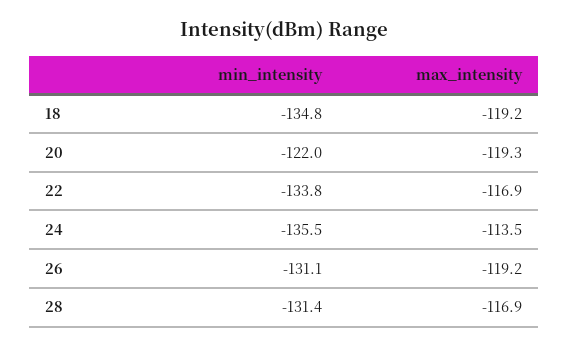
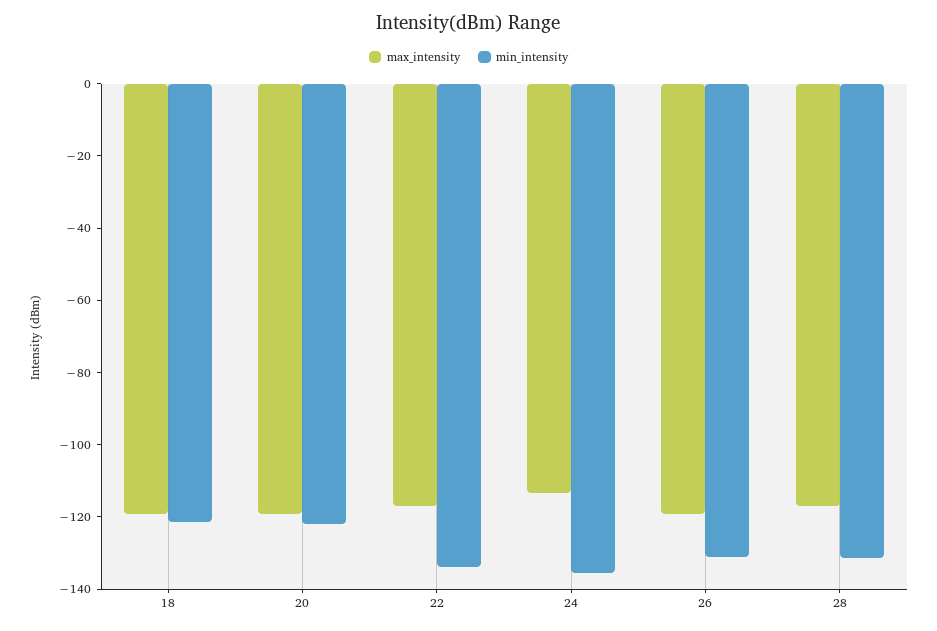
min_intensity, 18: -134.8 -> -120

